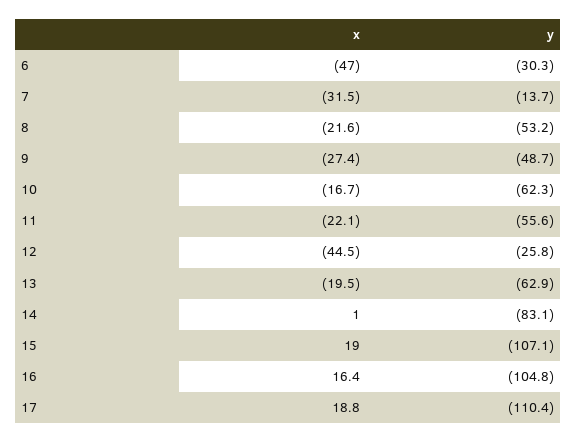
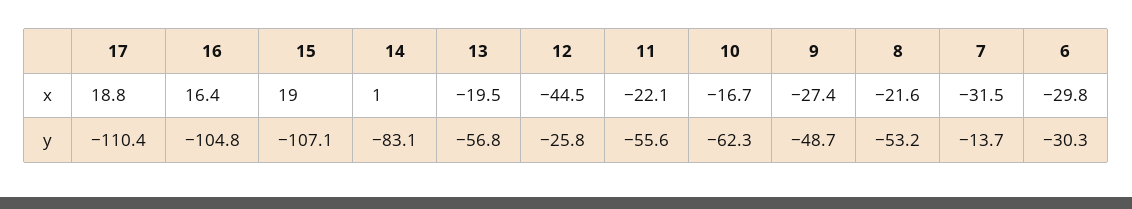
x, 6: -47 -> -29.8
y, 13: -62.9 -> -56.8

